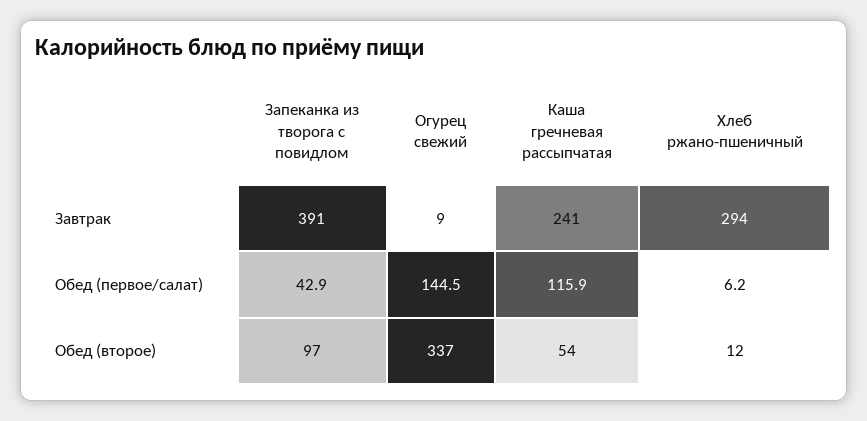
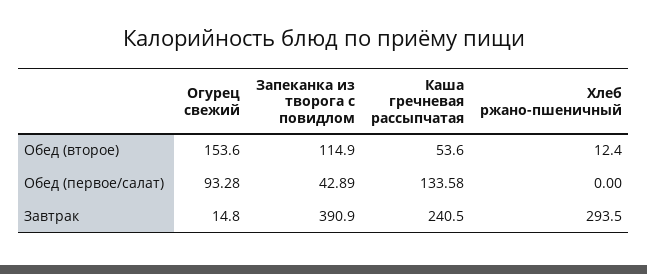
Огурец свежий, Завтрак: 9 -> 14.8
Огурец свежий, Обед (первое/салат): 144.5 -> 93.28
Каша гречневая рассыпчатая, Обед (первое/салат): 115.9 -> 133.58
Хлеб ржано-пшеничный, Обед (первое/салат): 6.2 -> 0
Запеканка из творога с повидлом, Обед (второе): 97 -> 114.9
Огурец свежий, Обед (второе): 337 -> 153.6

